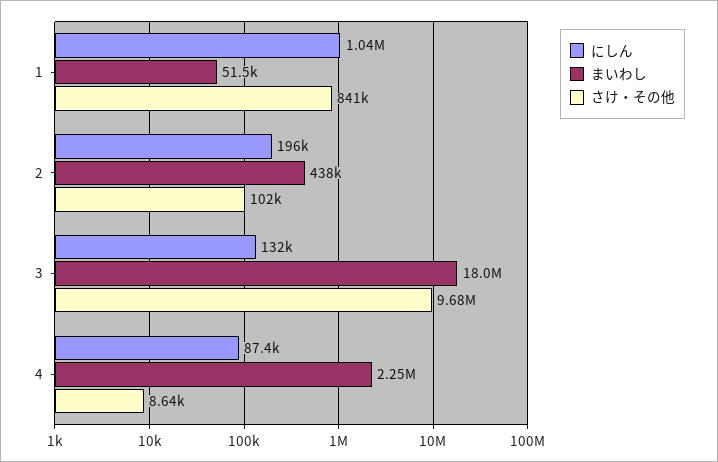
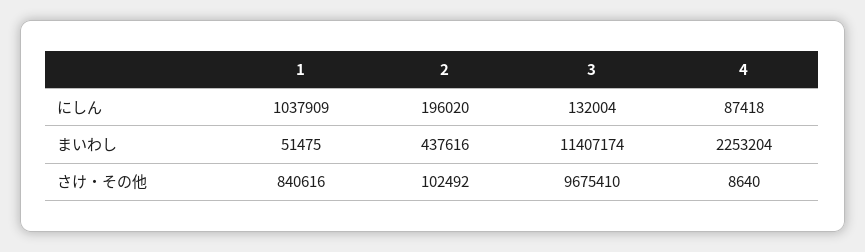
まいわし, 3: 18000000 -> 11407174

